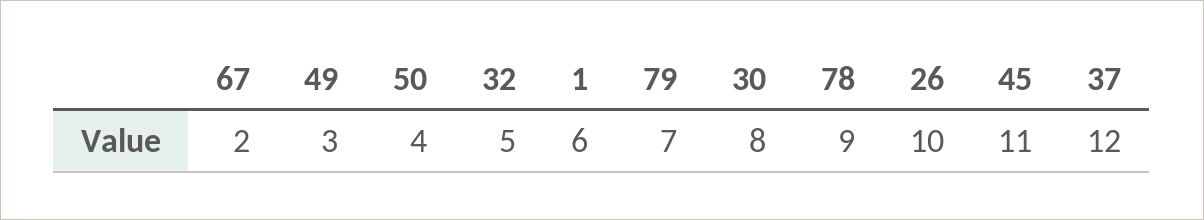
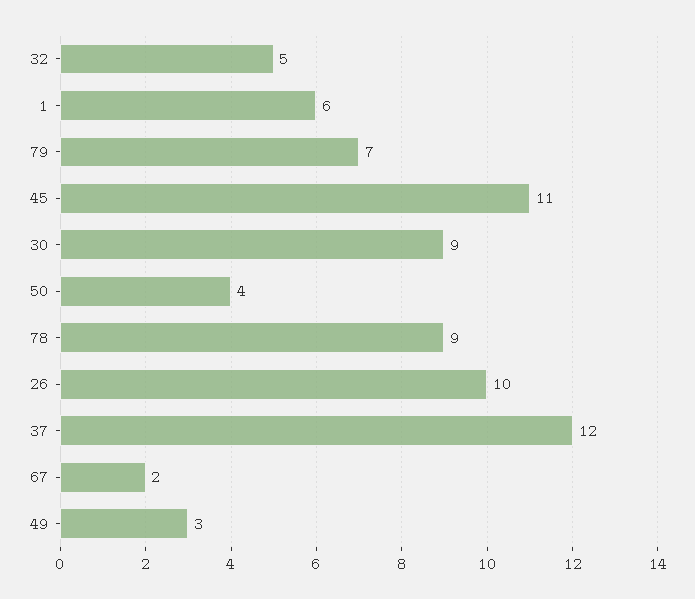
30: 8 -> 9

